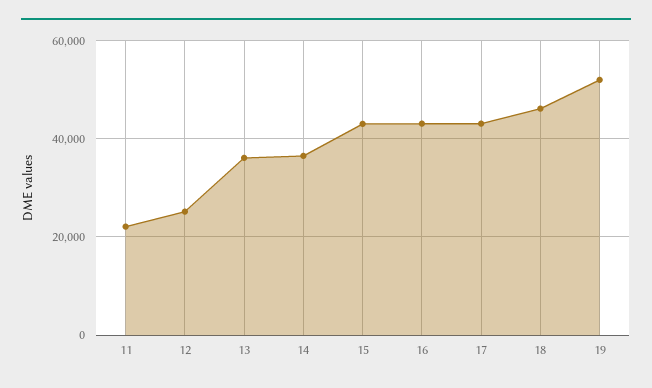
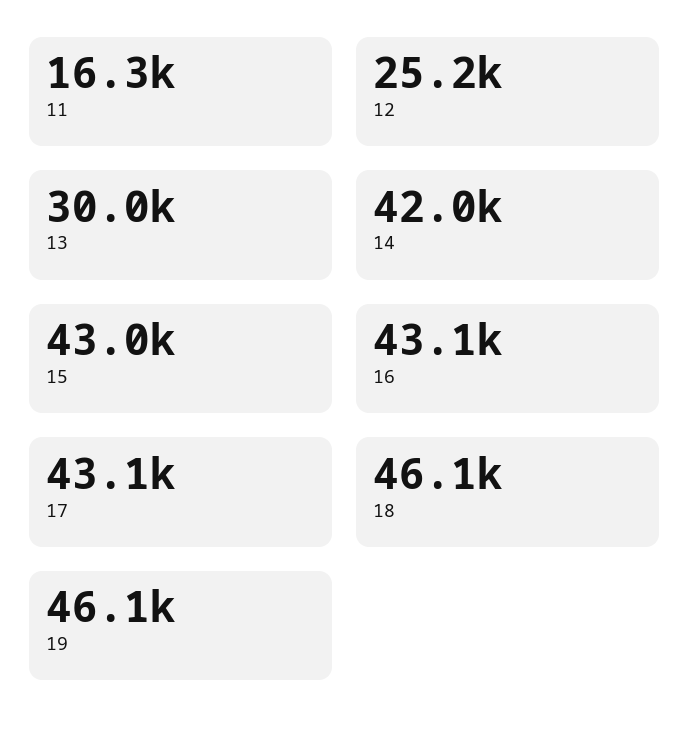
11: 22000 -> 16300
13: 36000 -> 30000
14: 36000 -> 42000
19: 52000 -> 46100

